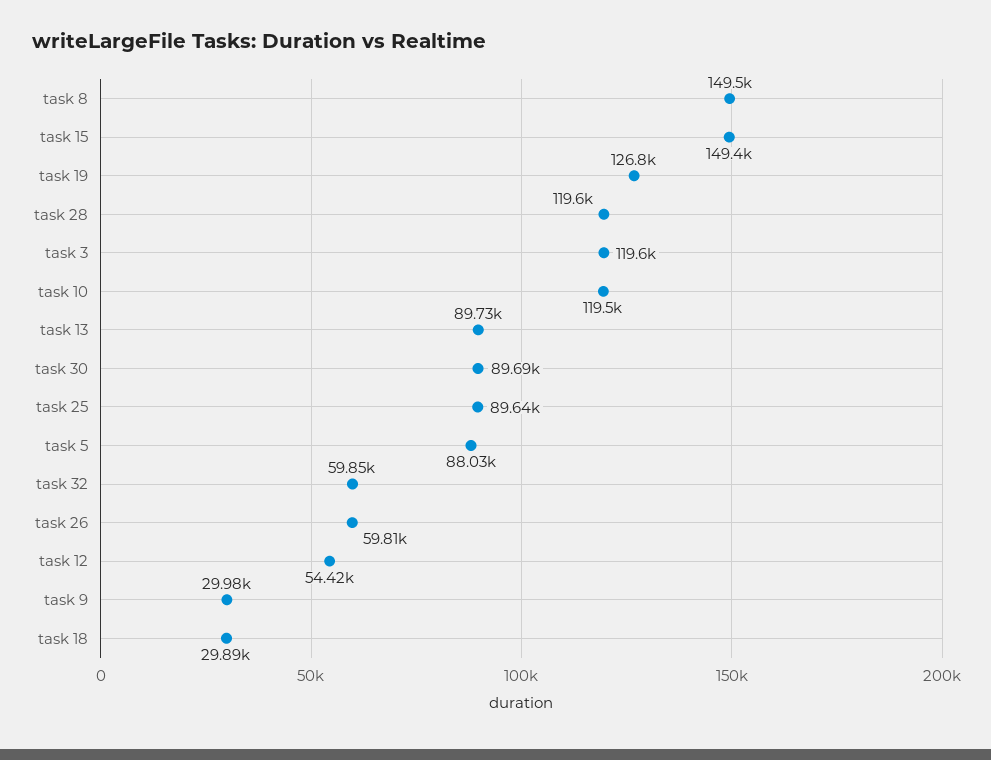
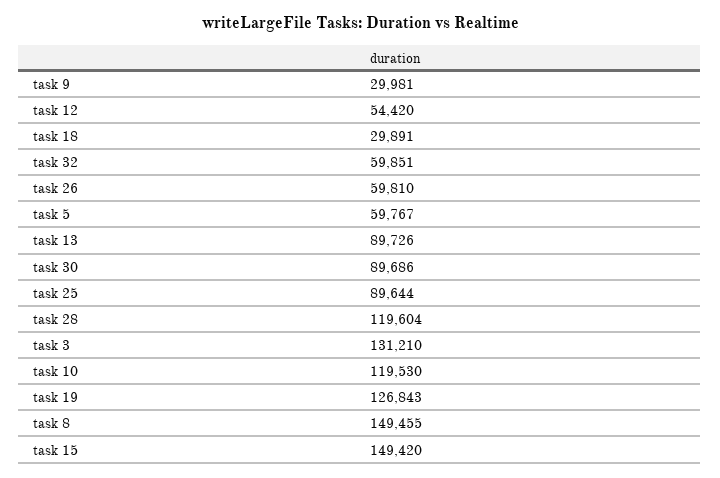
task 3: 119600 -> 131210
task 5: 88030 -> 59767

